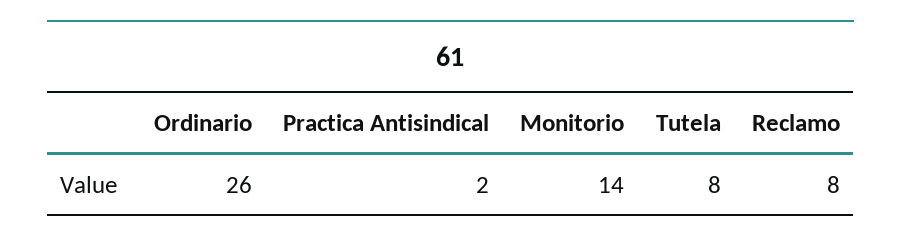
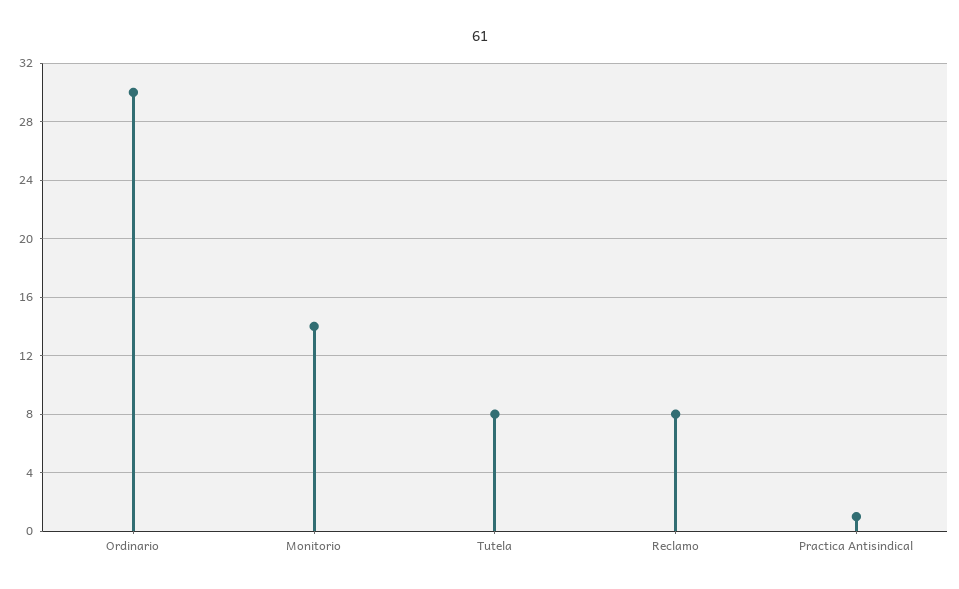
Ordinario: 26 -> 30
Practica Antisindical: 2 -> 1

